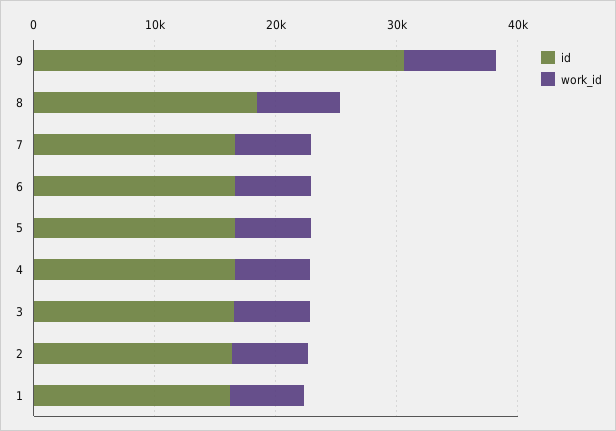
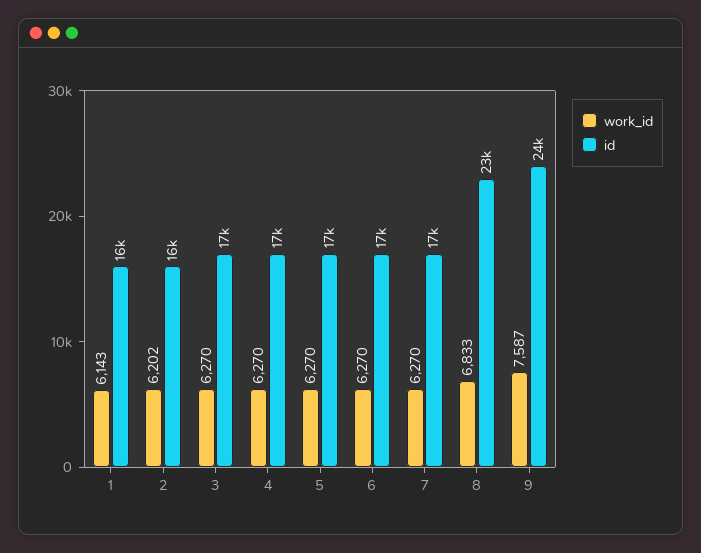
id, 9: 30000 -> 24000
id, 8: 18000 -> 23000

